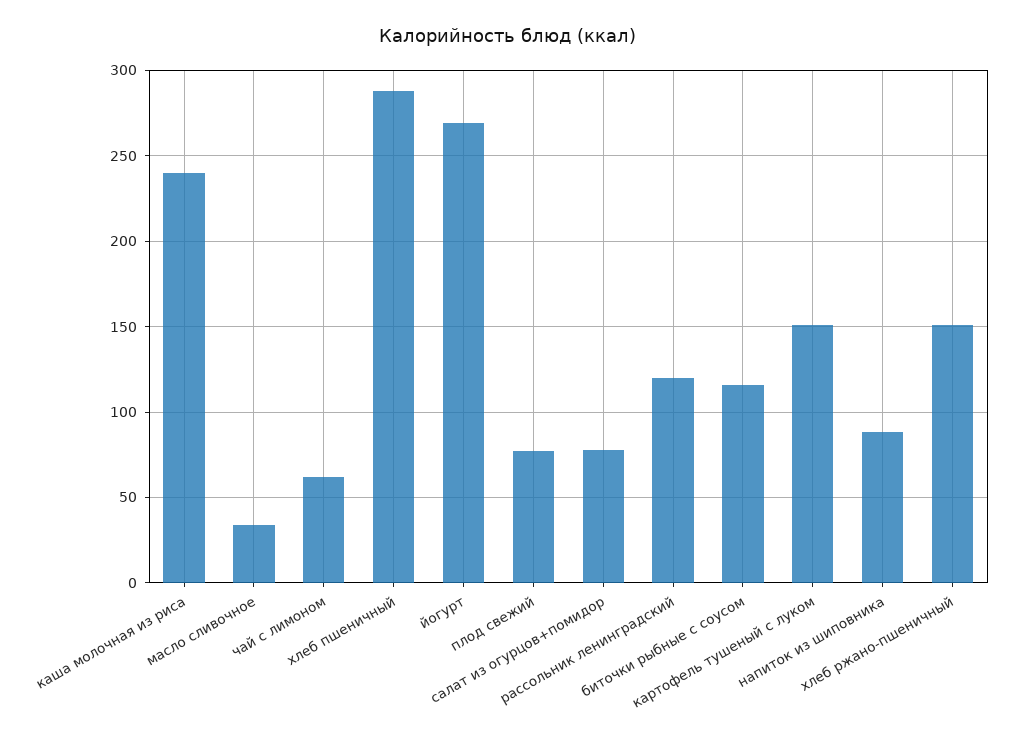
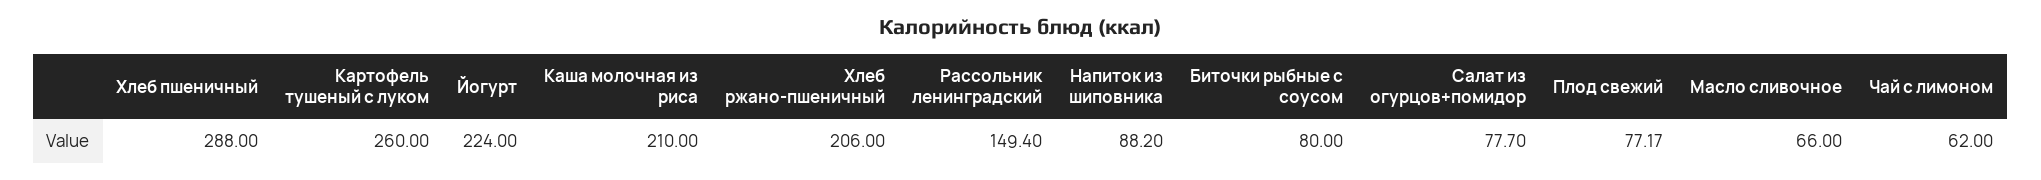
каша молочная из риса: 240 -> 210
масло сливочное: 35 -> 66
йогурт: 270 -> 224
рассольник ленинградский: 120 -> 149.4
биточки рыбные с соусом: 115 -> 80
картофель тушеный с луком: 150 -> 260
хлеб ржано-пшеничный: 150 -> 206

